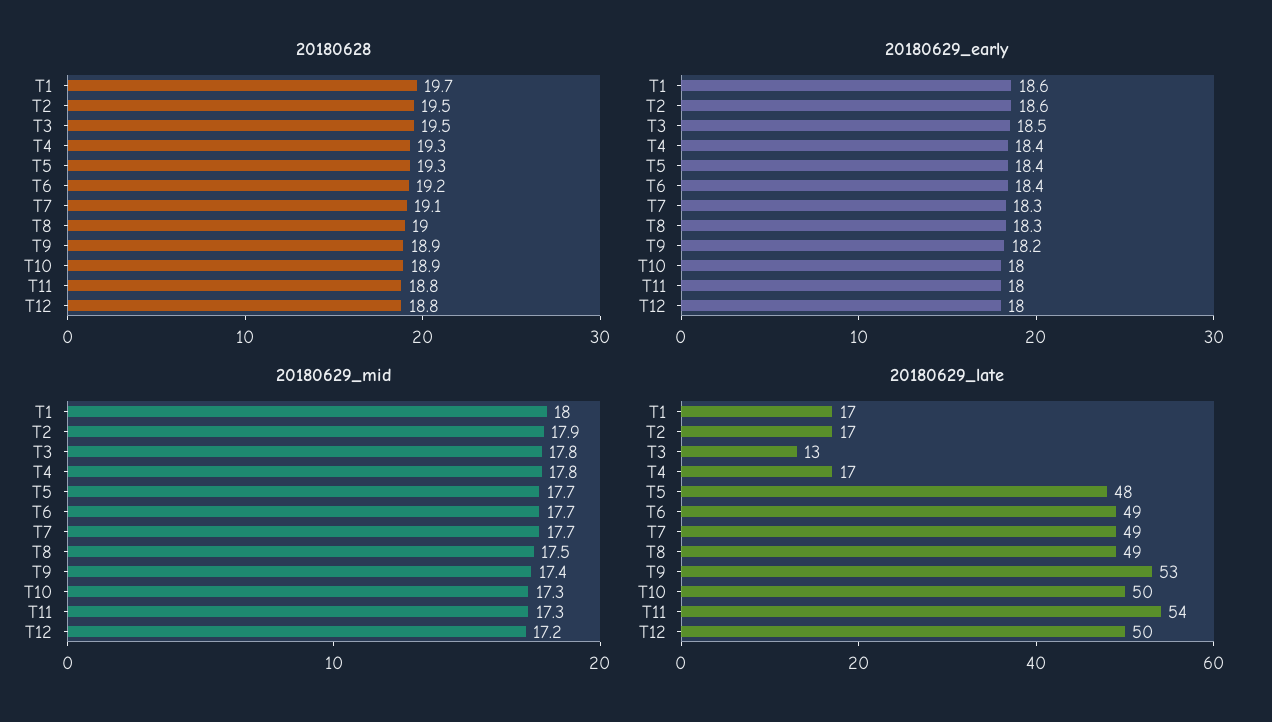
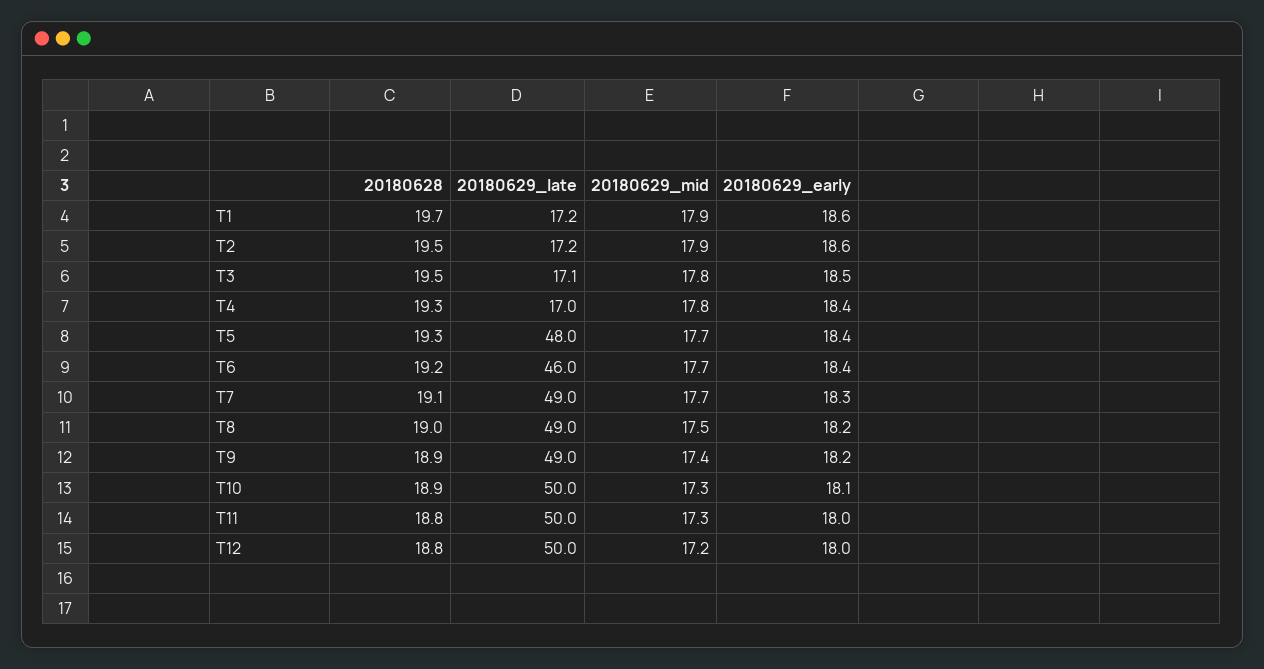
20180629_early, T8: 18.3 -> 18.2
20180629_early, T10: 18 -> 18.1
20180629_mid, T1: 18 -> 17.9
20180629_late, T3: 13 -> 17.1
20180629_late, T6: 49 -> 46
20180629_late, T9: 53 -> 49
20180629_late, T11: 54 -> 50

